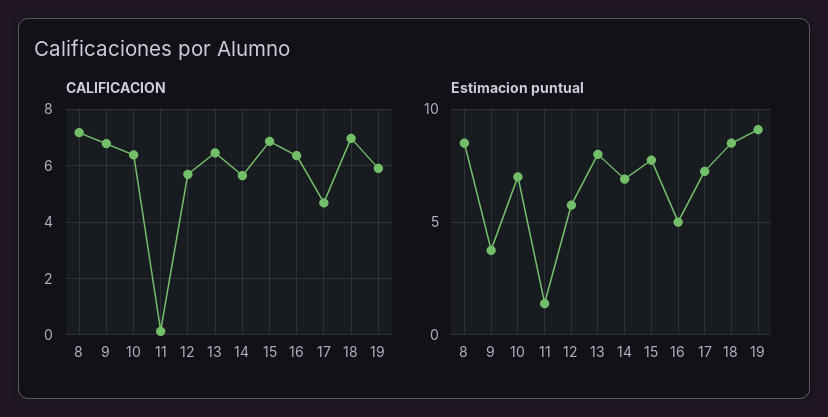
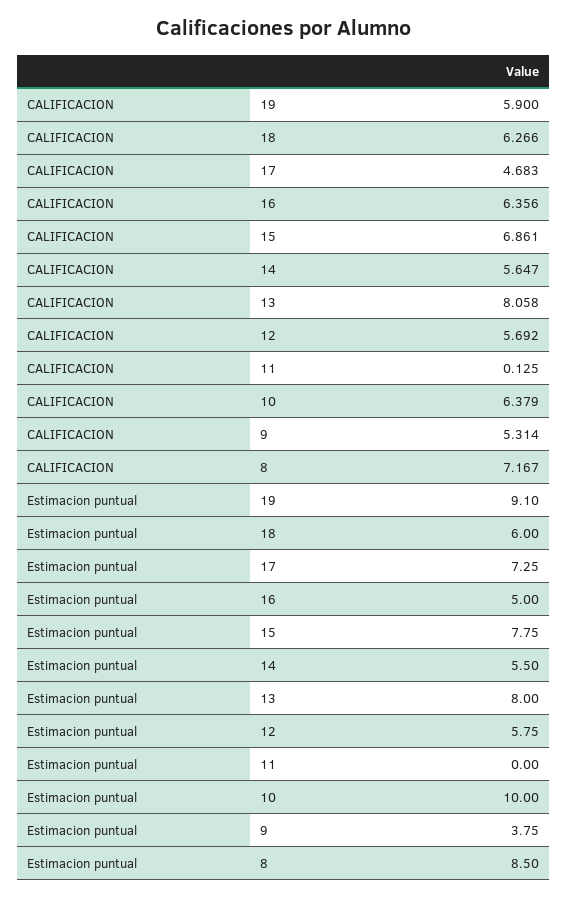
CALIFICACION, 9: 6.75 -> 5.314
CALIFICACION, 13: 6.5 -> 8.058
CALIFICACION, 18: 7 -> 6.266
Estimacion puntual, 10: 7 -> 10
Estimacion puntual, 11: 1.5 -> 0
Estimacion puntual, 14: 7 -> 5.5
Estimacion puntual, 18: 8.5 -> 6

